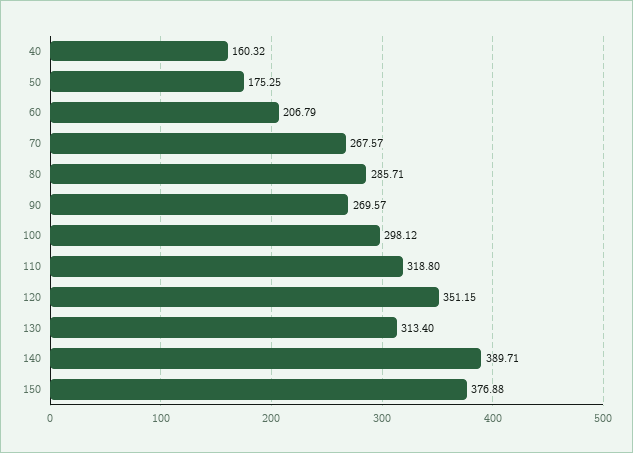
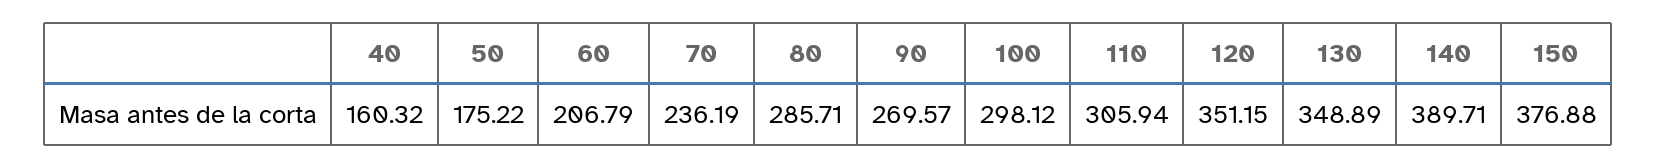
50: 175.25 -> 175.22
70: 267.57 -> 236.19
110: 318.8 -> 305.94
130: 313.4 -> 348.89

